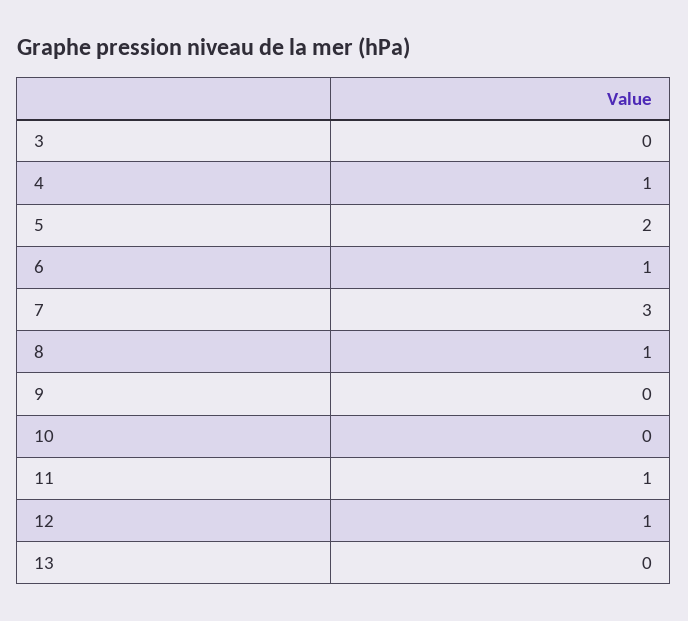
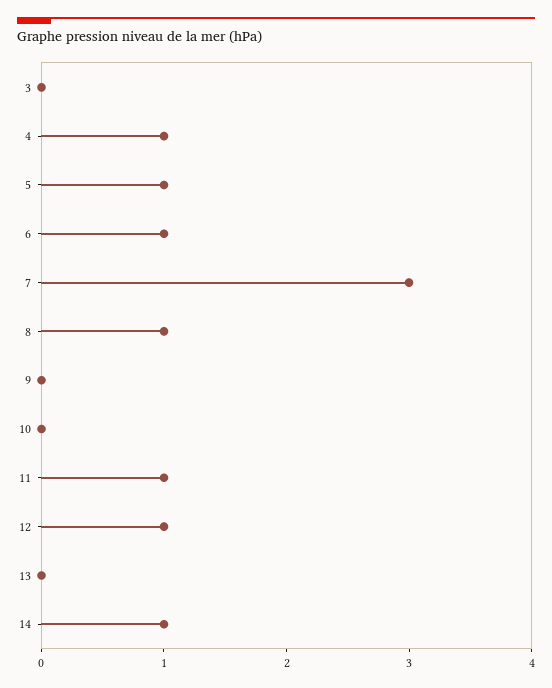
5: 2 -> 1
14: none -> 1

